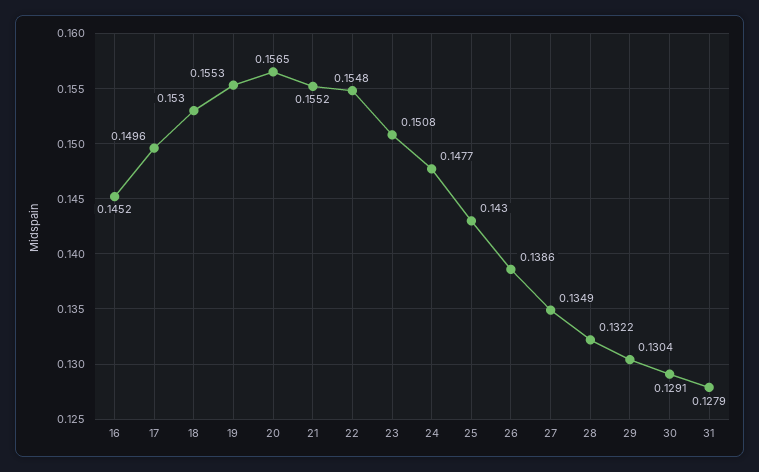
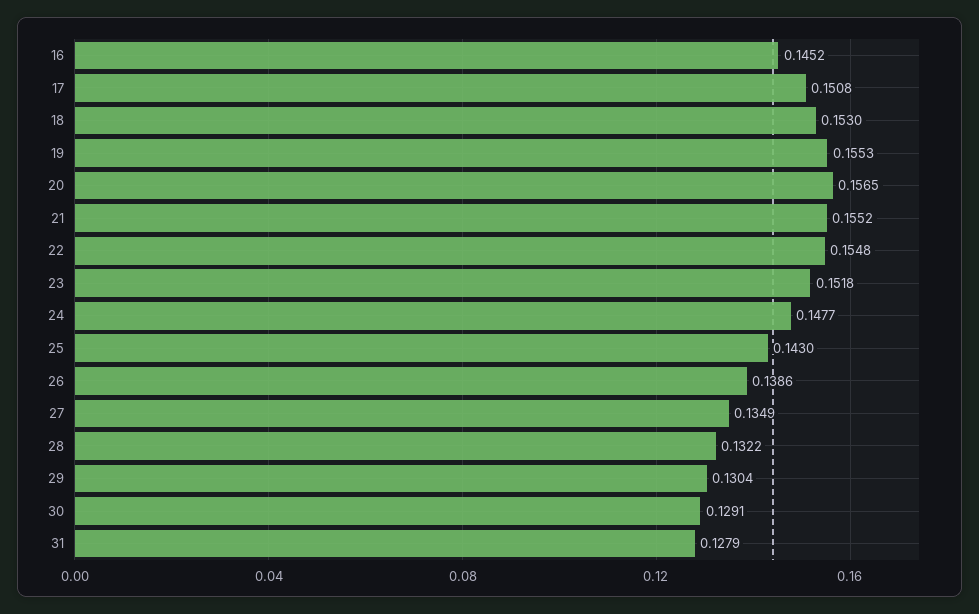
17: 0.1496 -> 0.1508
23: 0.1508 -> 0.1518

